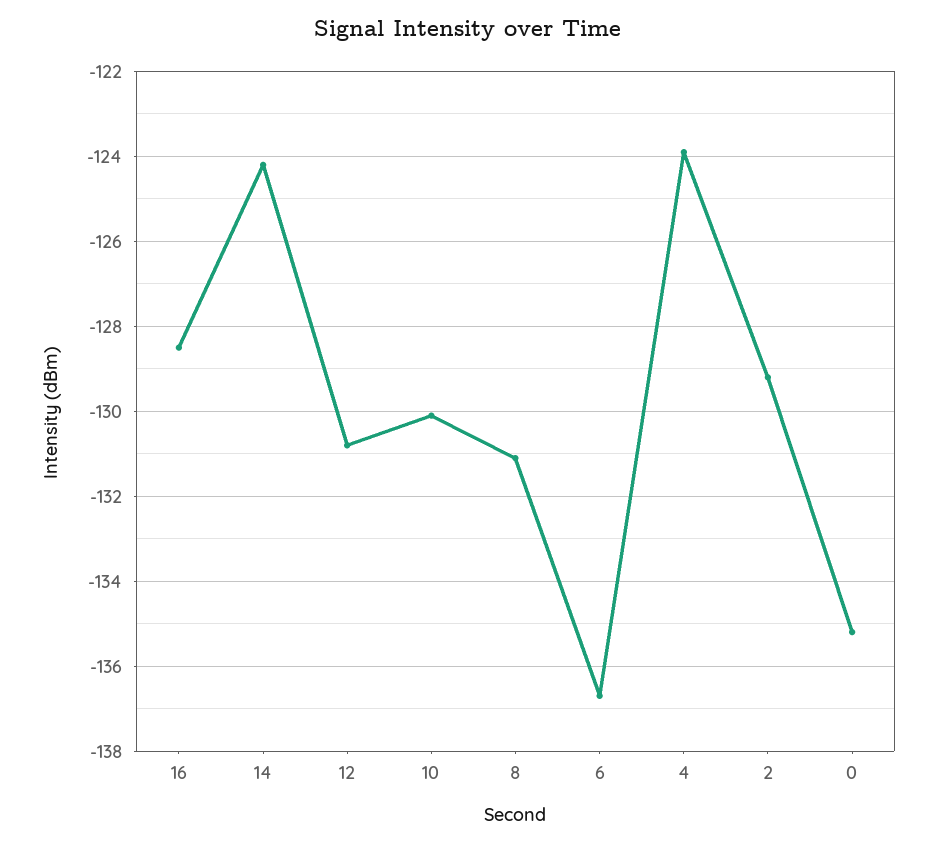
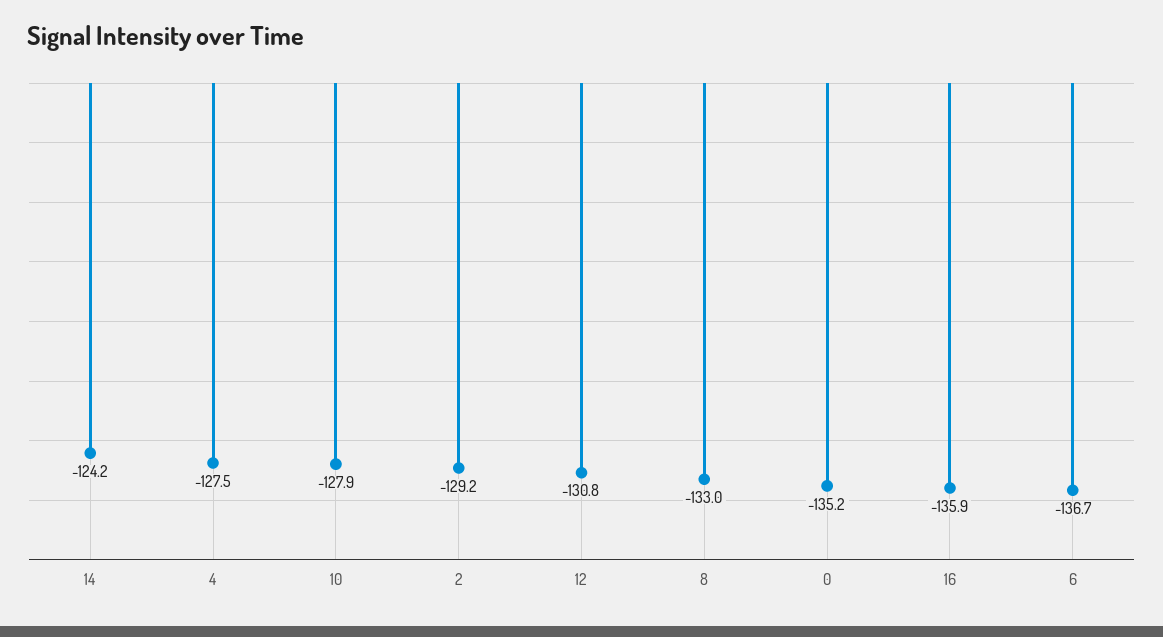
16: -128.5 -> -135.9
10: -130 -> -127.9
8: -131 -> -133
4: -124 -> -127.5

